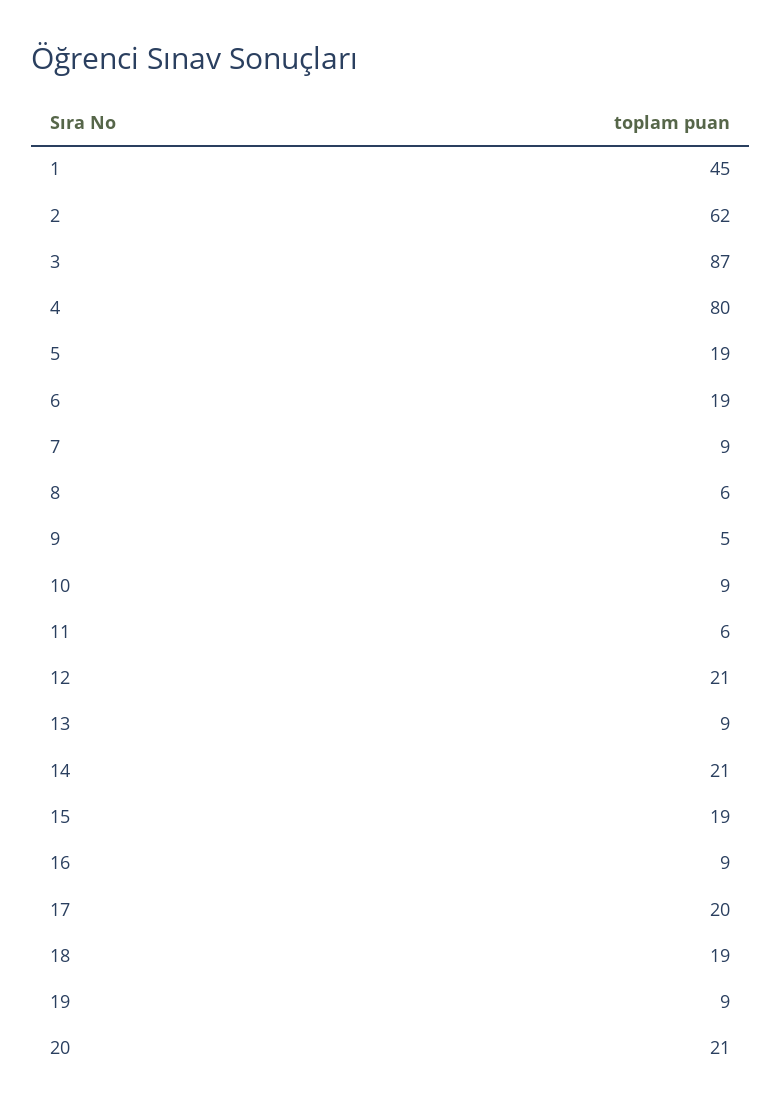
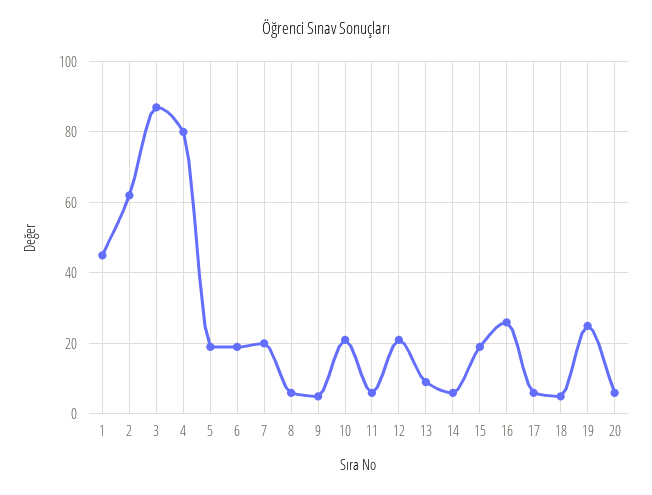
7: 9 -> 20
10: 9 -> 20
14: 21 -> 5
16: 9 -> 25
17: 20 -> 5
18: 19 -> 5
19: 9 -> 25
20: 21 -> 5

